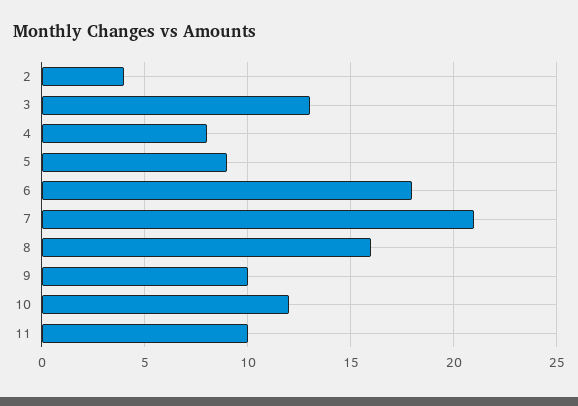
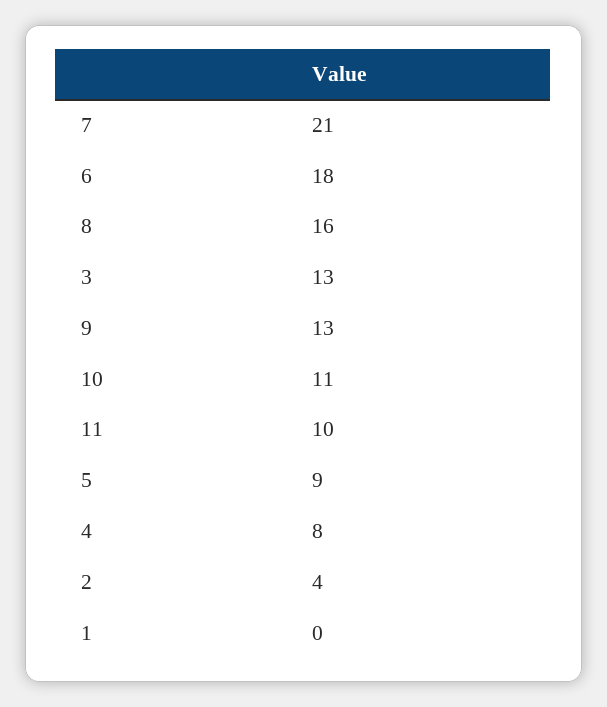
9: 10 -> 13
10: 12 -> 11
1: none -> 0

